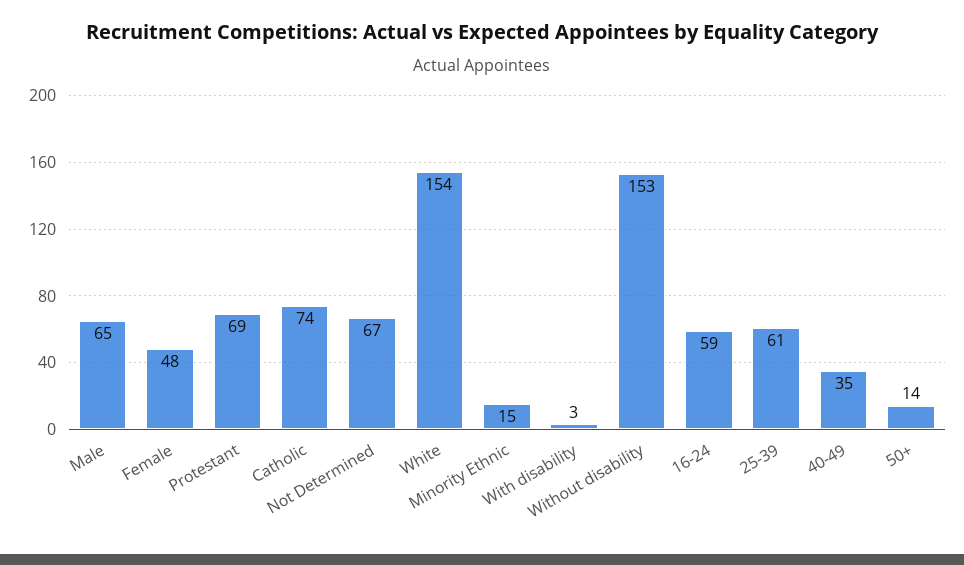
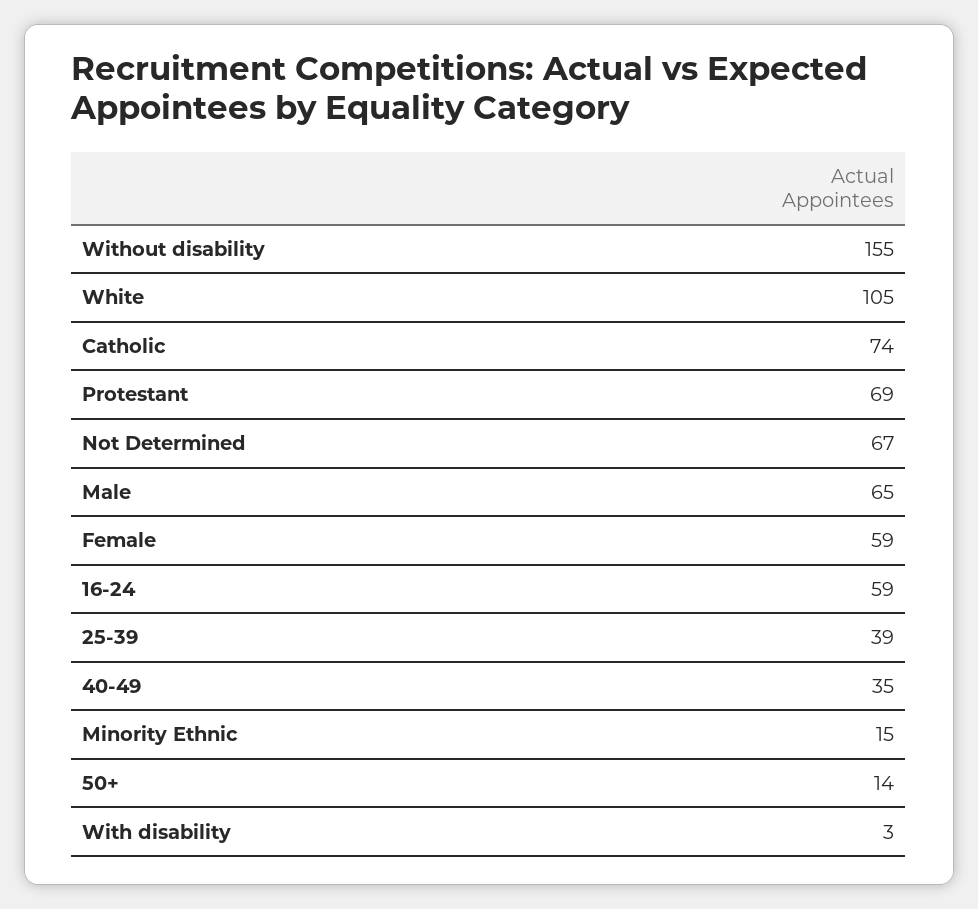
Female: 48 -> 59
White: 154 -> 105
Without disability: 153 -> 155
25-39: 61 -> 39

